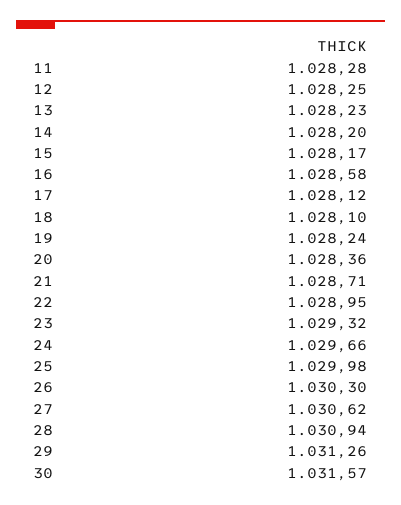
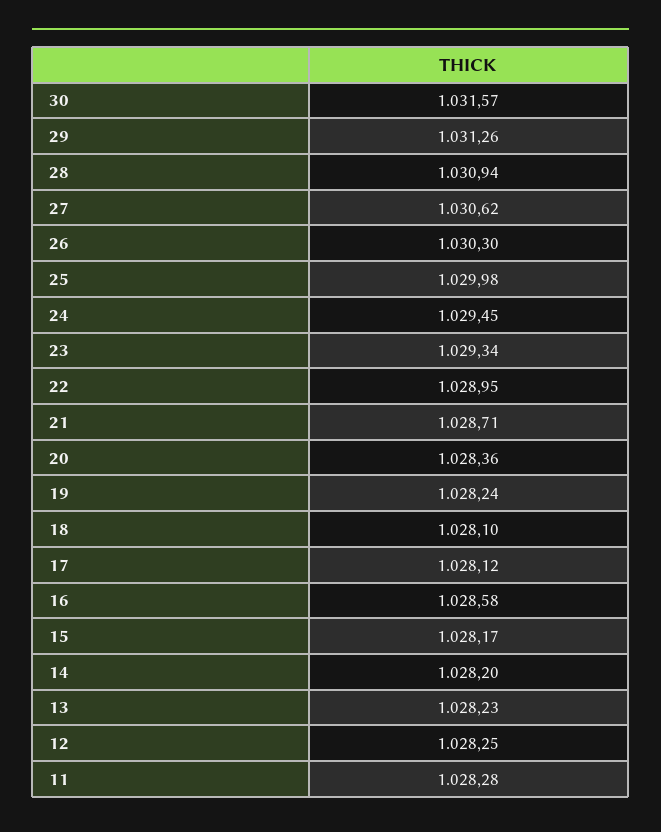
23: 1029.32 -> 1029.34
24: 1029.66 -> 1029.45

